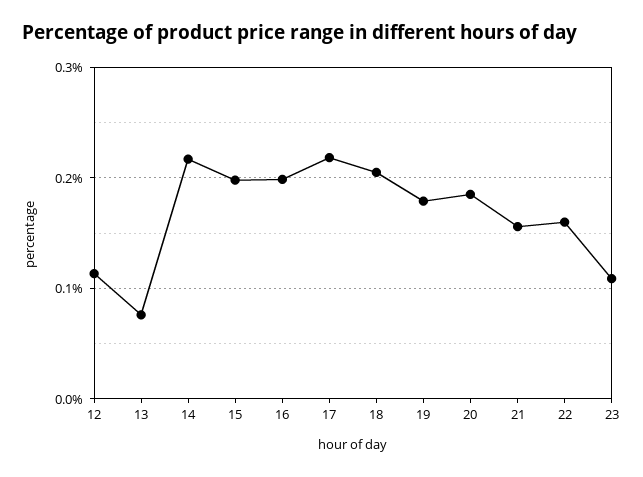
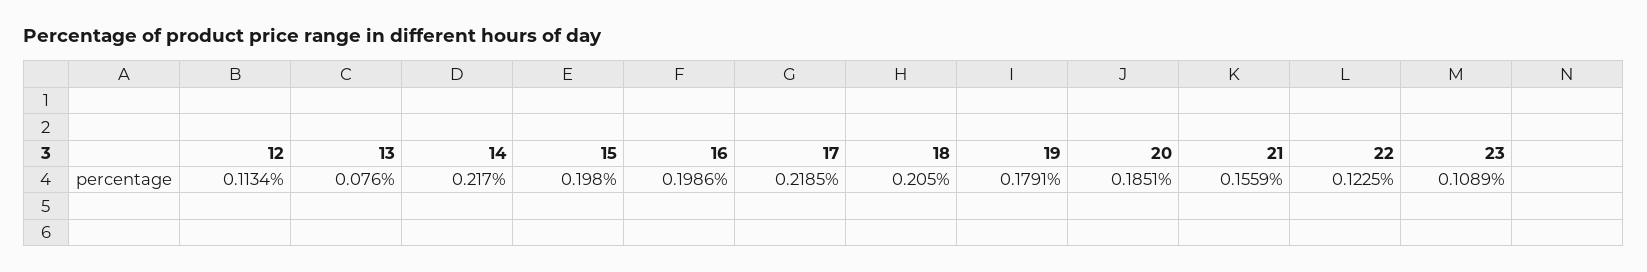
22: 0.16 -> 0.1225

